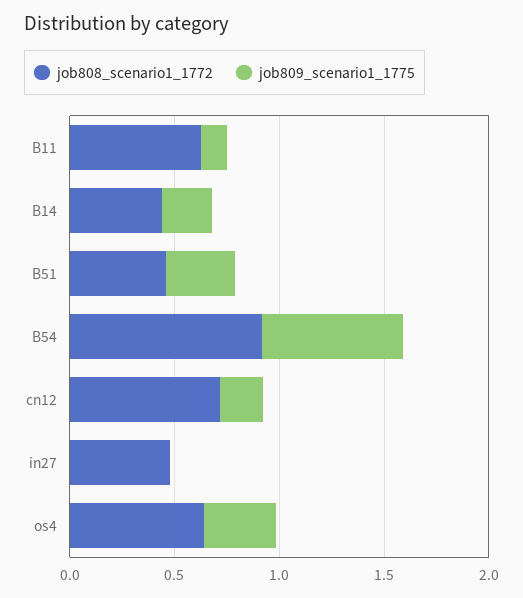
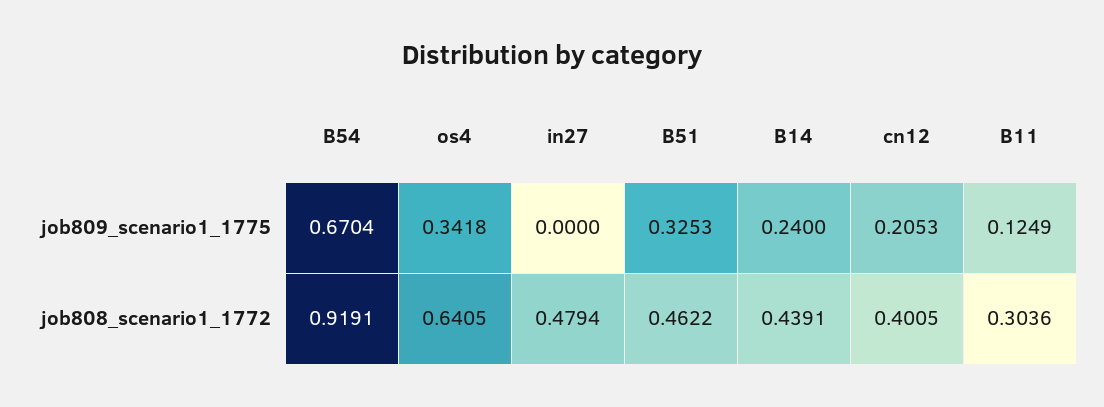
job808_scenario1_1772, B11: 0.6 -> 0.3036
job808_scenario1_1772, cn12: 0.7 -> 0.4005

